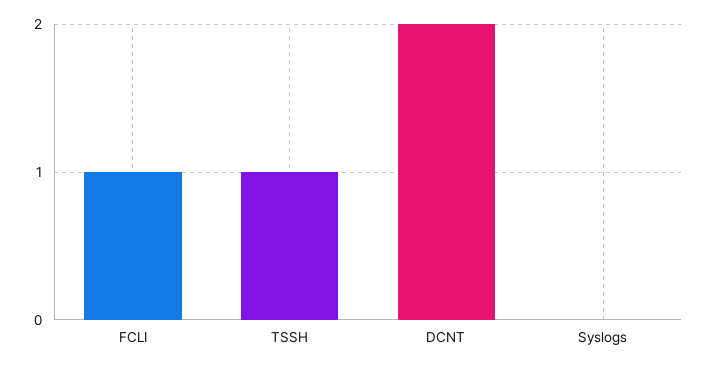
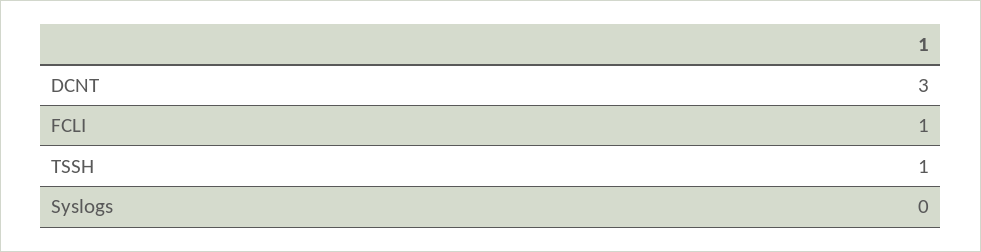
DCNT: 2 -> 3

